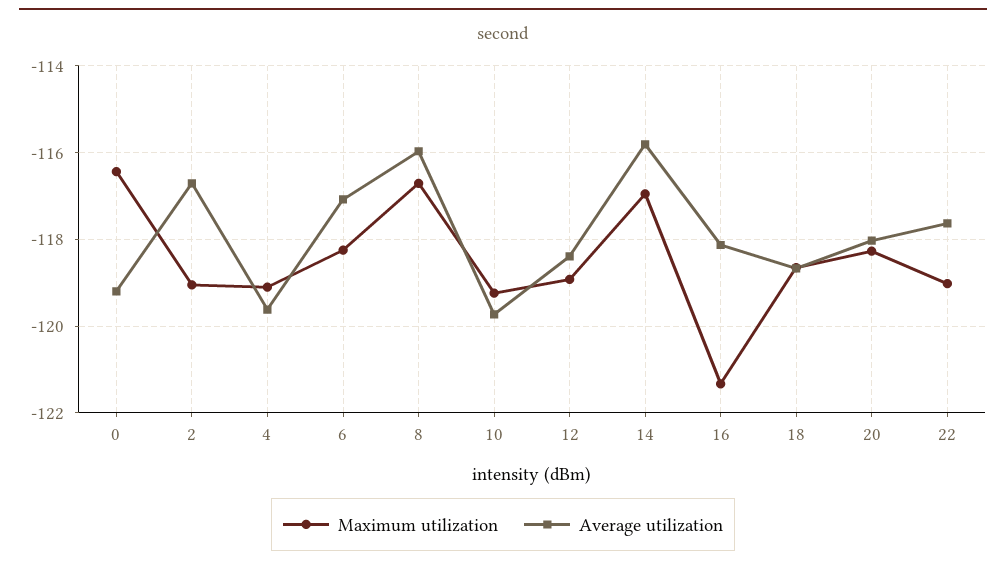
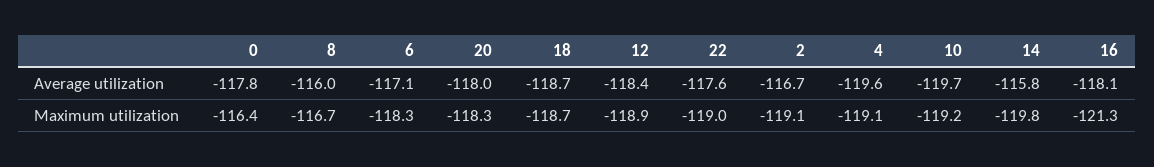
Average utilization, 0: -119.2 -> -117.8
Maximum utilization, 14: -117 -> -119.8

